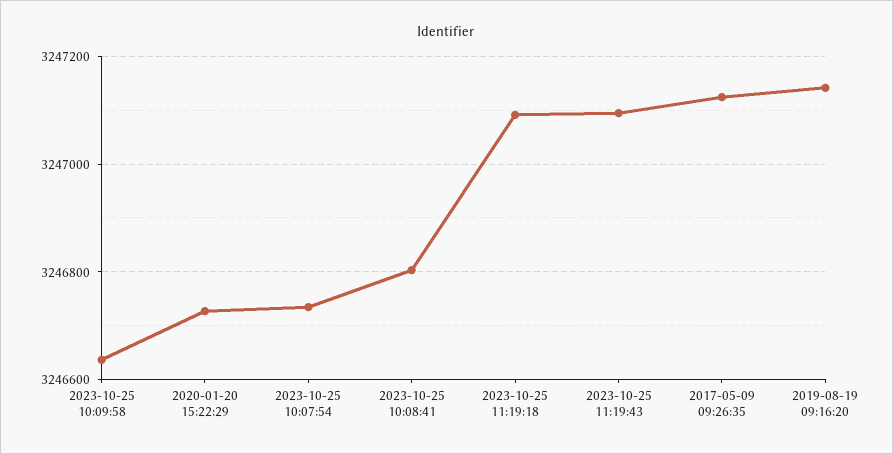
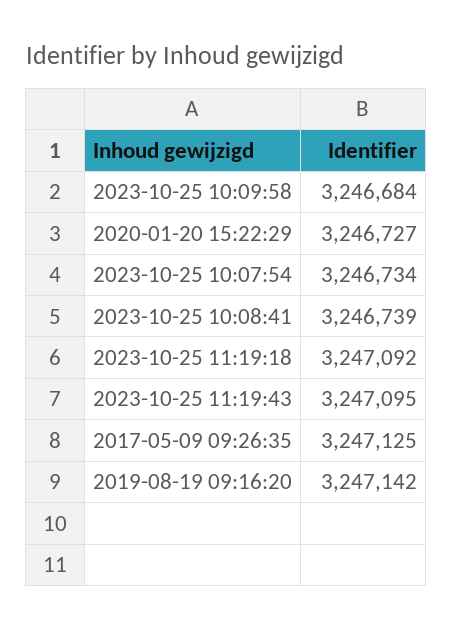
2023-10-25 10:09:58: 3246640 -> 3246684
2023-10-25 10:08:41: 3246800 -> 3246739

